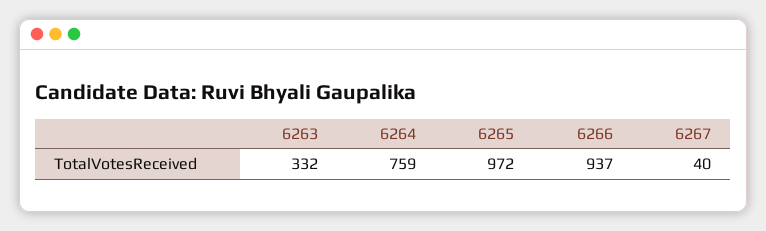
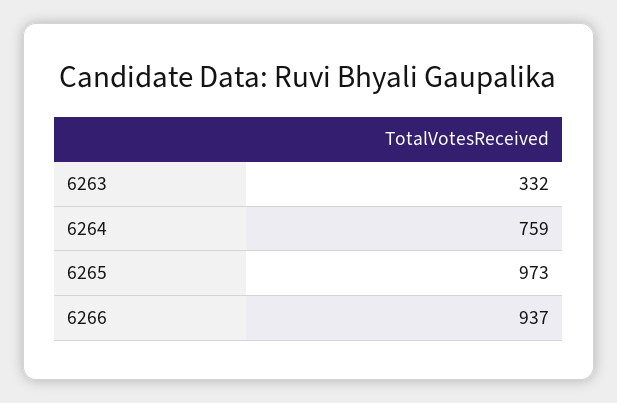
6265: 972 -> 973
6267: 40 -> none

